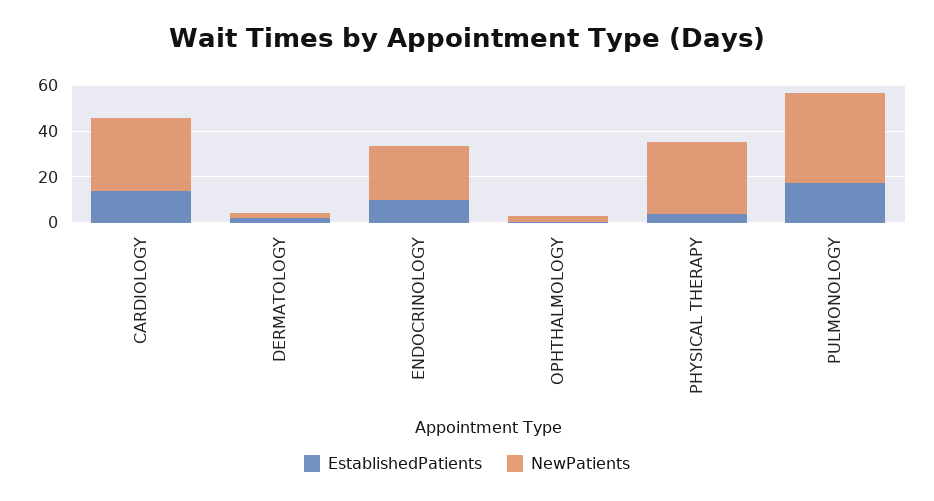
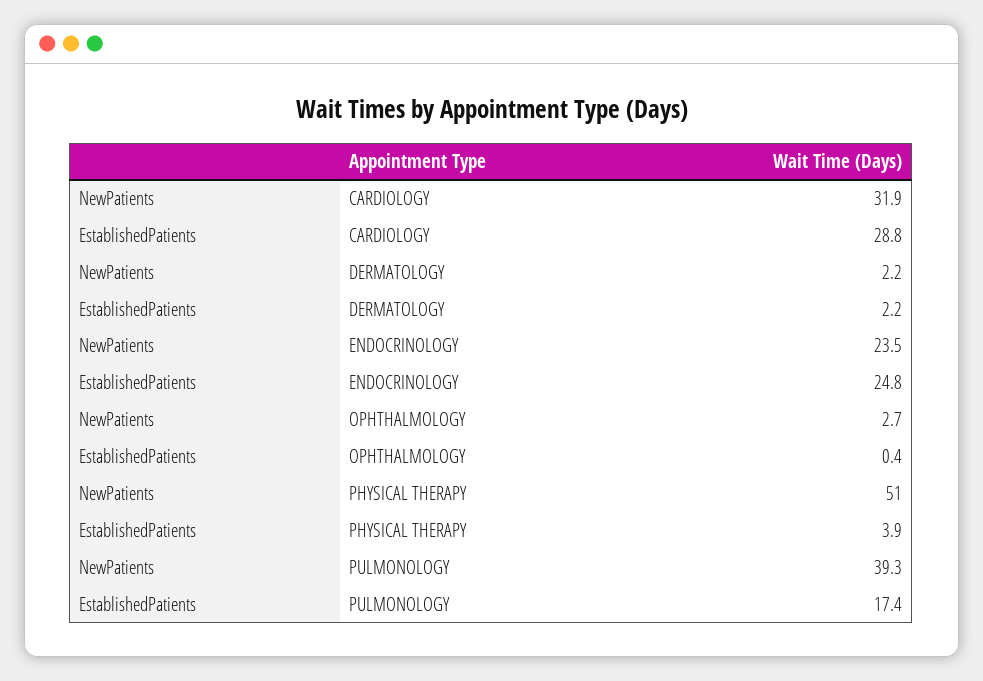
EstablishedPatients, CARDIOLOGY: 15 -> 28.8
EstablishedPatients, ENDOCRINOLOGY: 10 -> 24.8
NewPatients, PHYSICAL THERAPY: 30 -> 51

